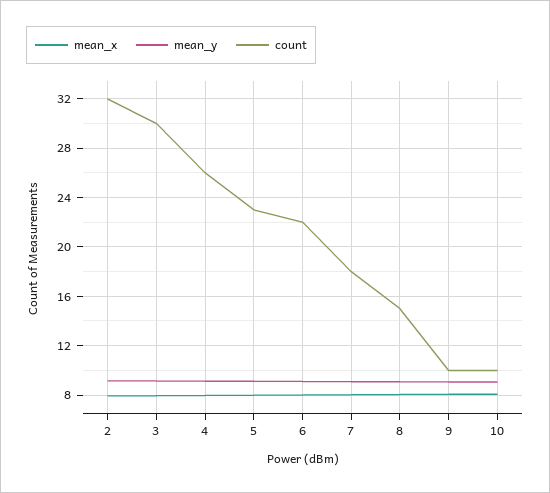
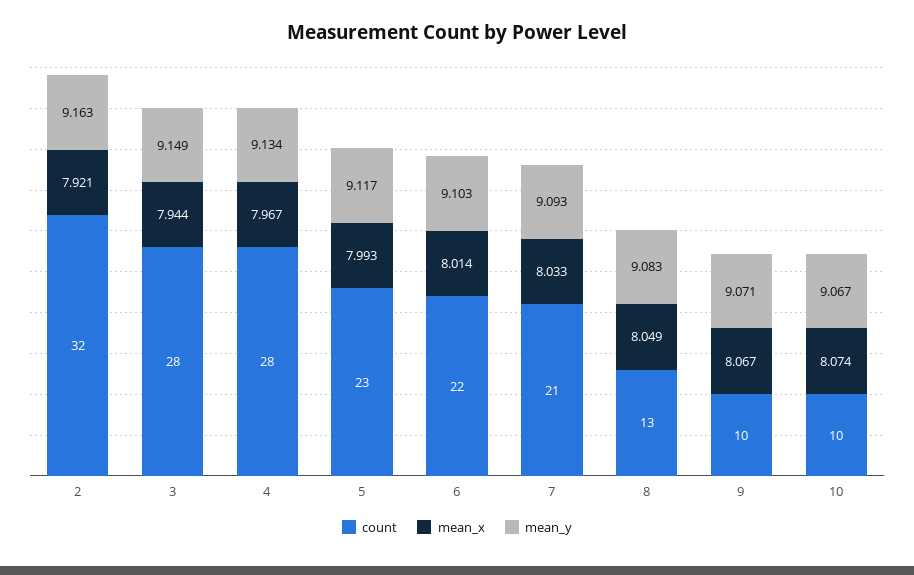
count, 3: 30 -> 28
count, 4: 26 -> 28
count, 7: 18 -> 21
count, 8: 15 -> 13

